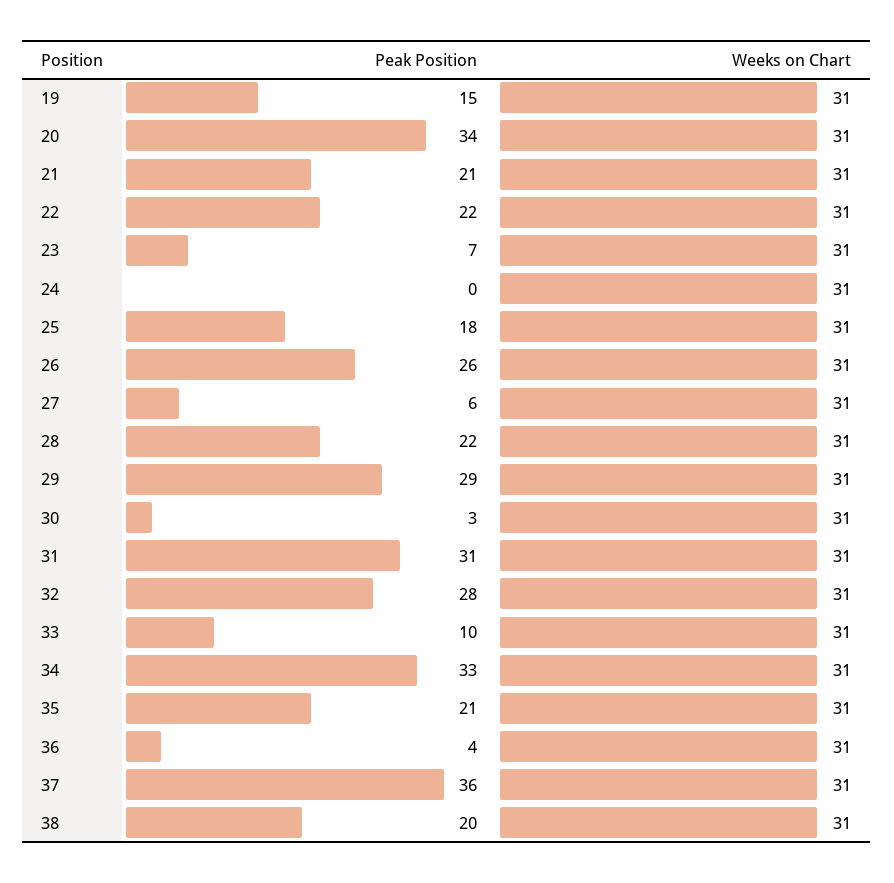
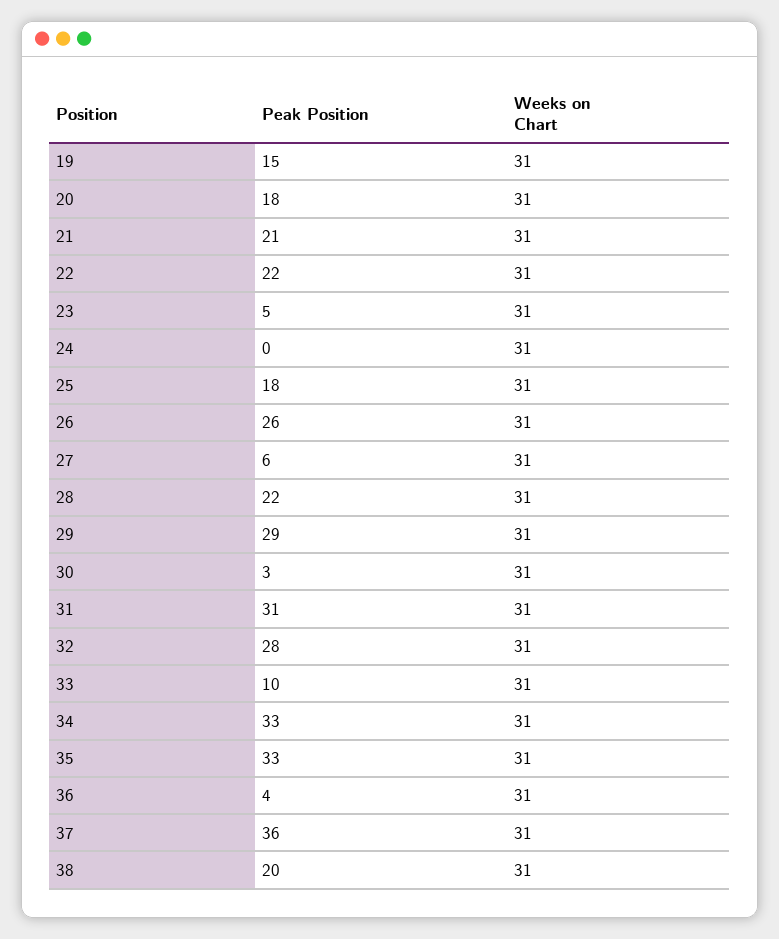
Peak Position, 20: 34 -> 18
Peak Position, 23: 7 -> 5
Peak Position, 35: 21 -> 33

